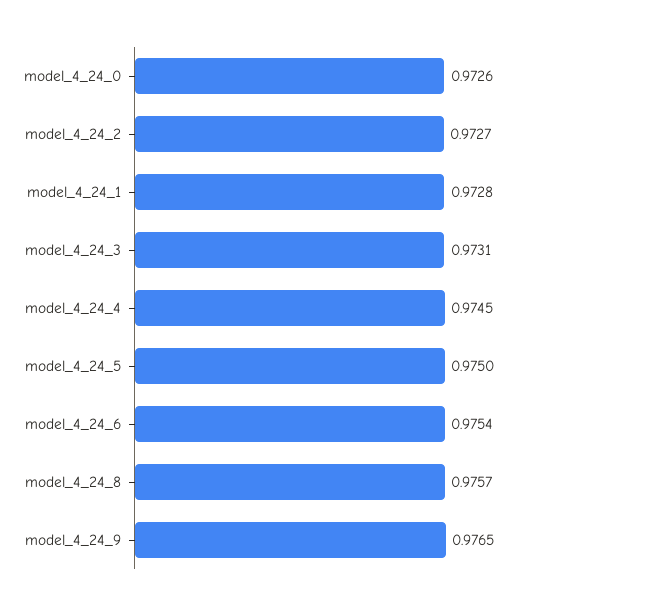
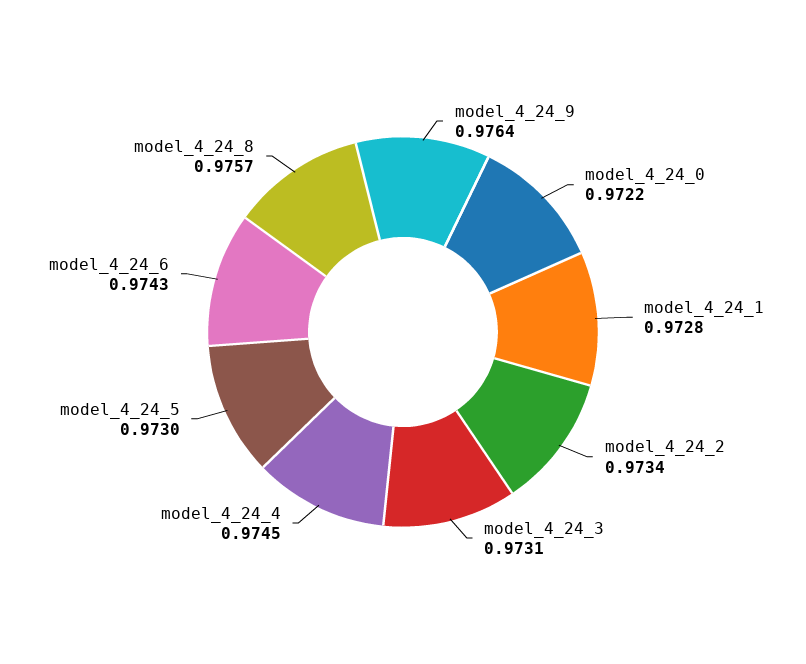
model_4_24_0: 0.9726 -> 0.9722
model_4_24_2: 0.9727 -> 0.9734
model_4_24_5: 0.975 -> 0.973
model_4_24_6: 0.9754 -> 0.9743
model_4_24_9: 0.9765 -> 0.9764

